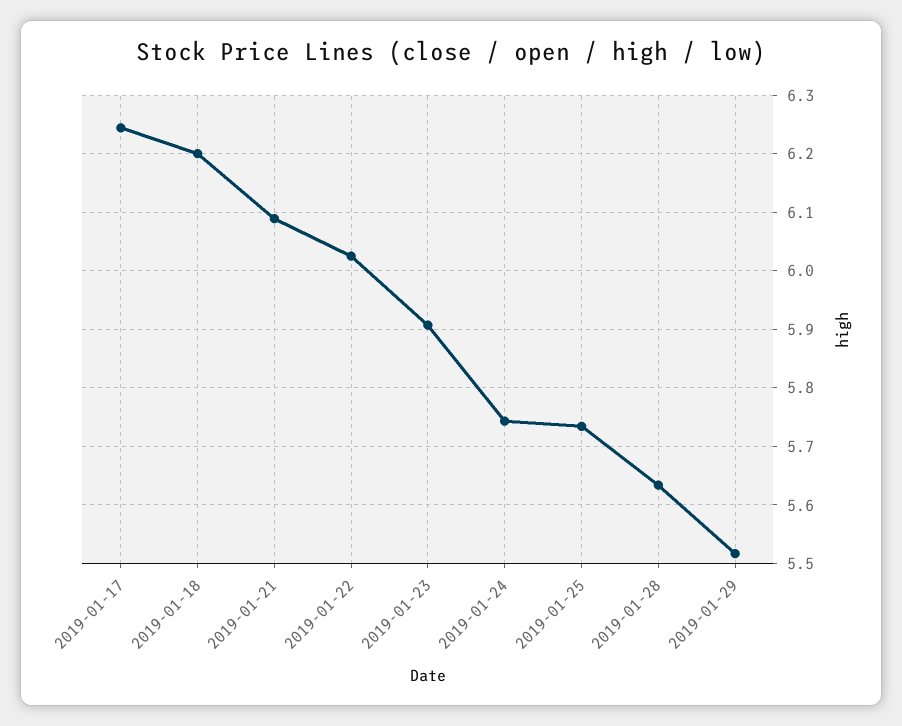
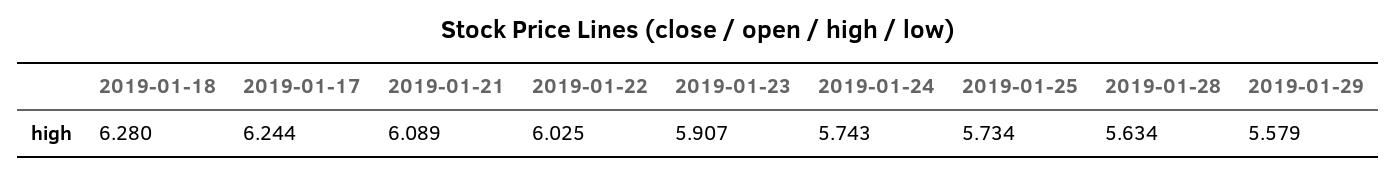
2019-01-18: 6.2 -> 6.28
2019-01-29: 5.52 -> 5.579

